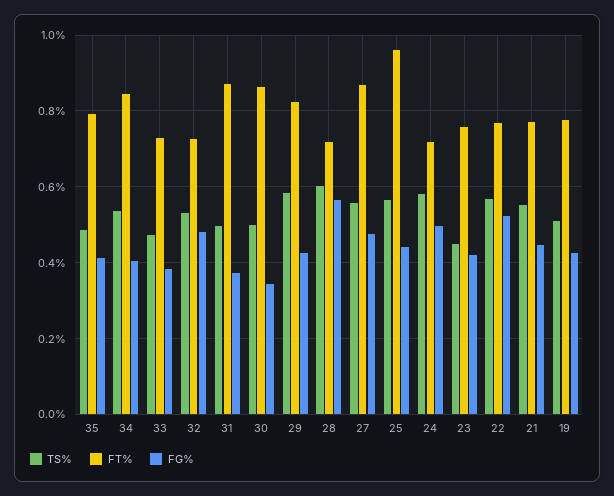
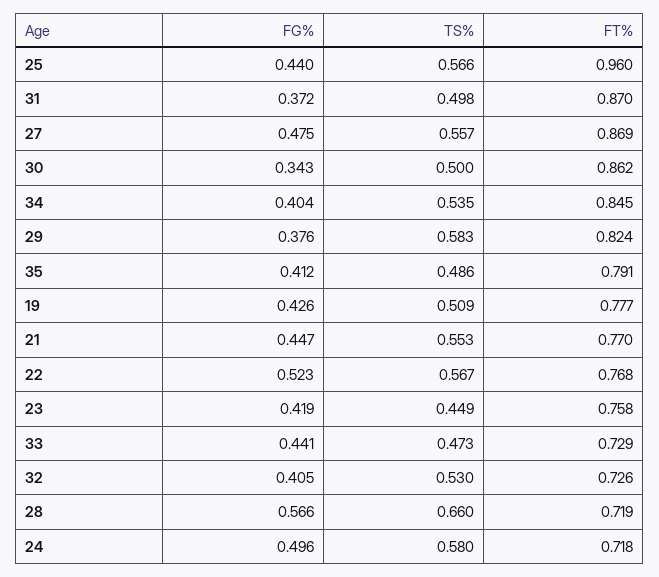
FG%, 33: 0.38 -> 0.441
FG%, 32: 0.48 -> 0.405
FG%, 29: 0.42 -> 0.376
TS%, 28: 0.6 -> 0.66

